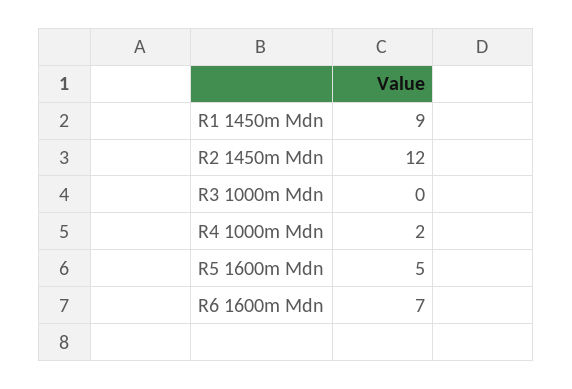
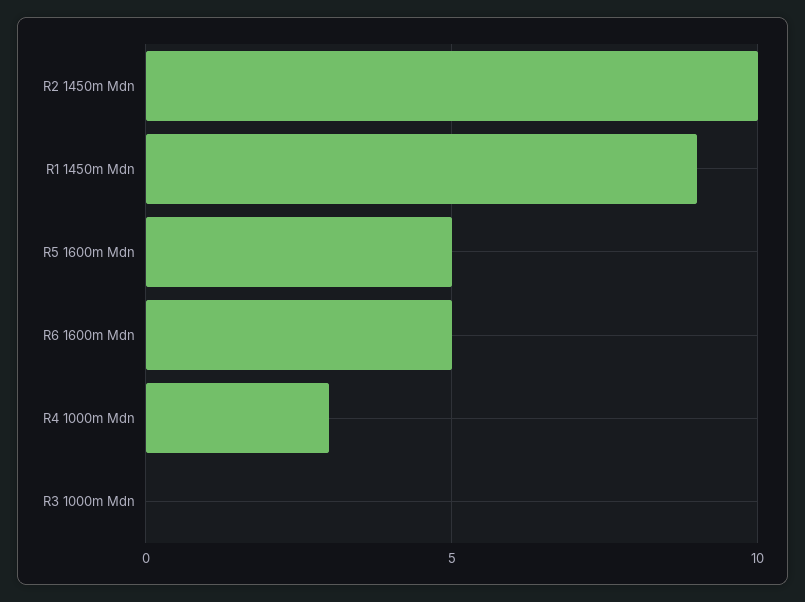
R2 1450m Mdn: 12 -> 10
R4 1000m Mdn: 2 -> 3
R6 1600m Mdn: 7 -> 5

